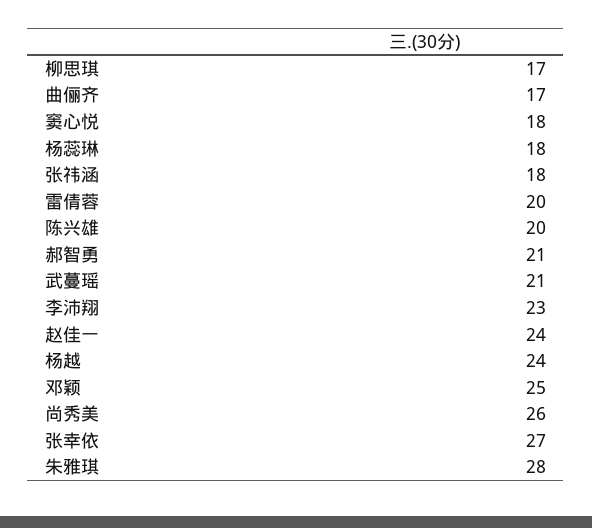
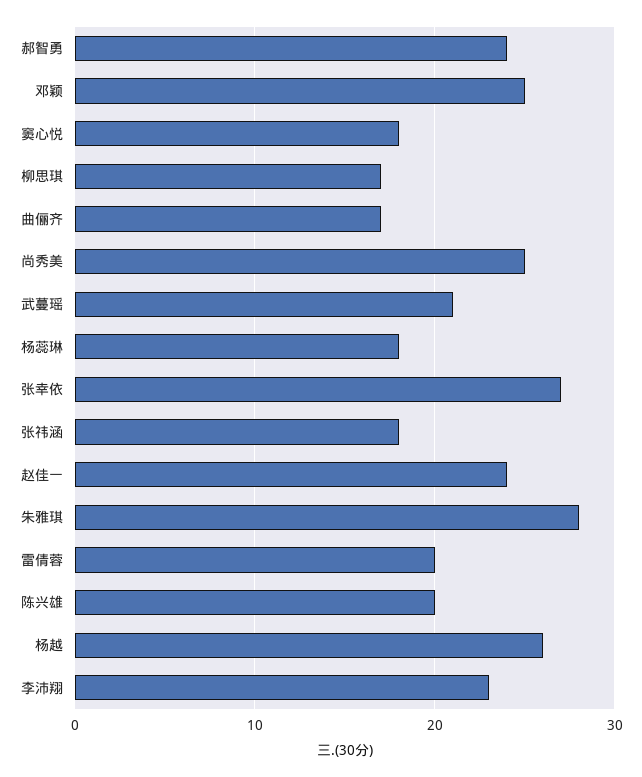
郝智勇: 21 -> 24
杨越: 24 -> 26
尚秀美: 26 -> 25

